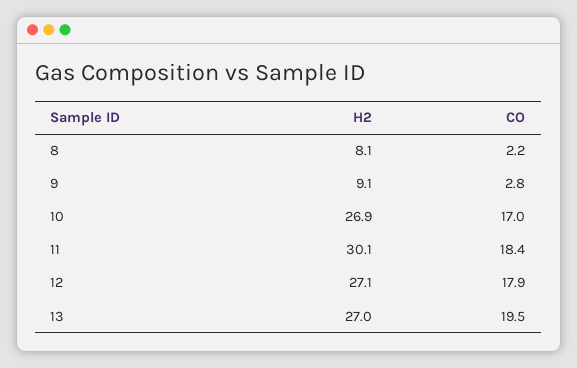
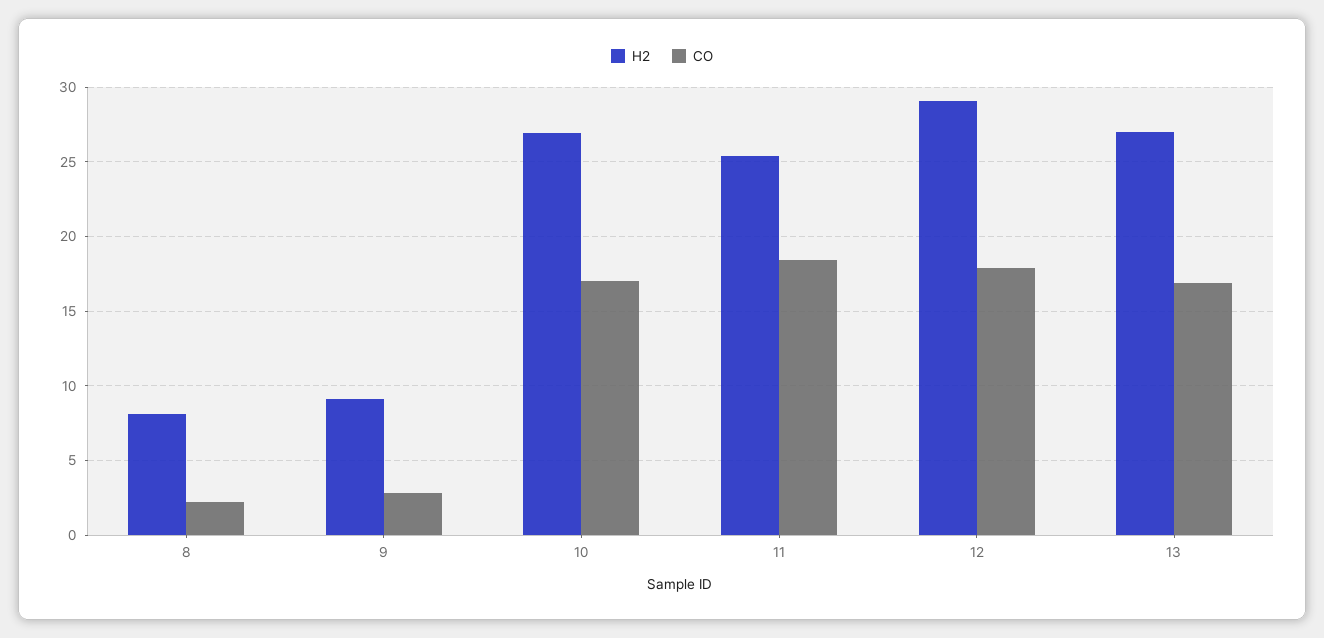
H2, 11: 30.1 -> 25.5
H2, 12: 27.1 -> 29
CO, 13: 19.5 -> 17

